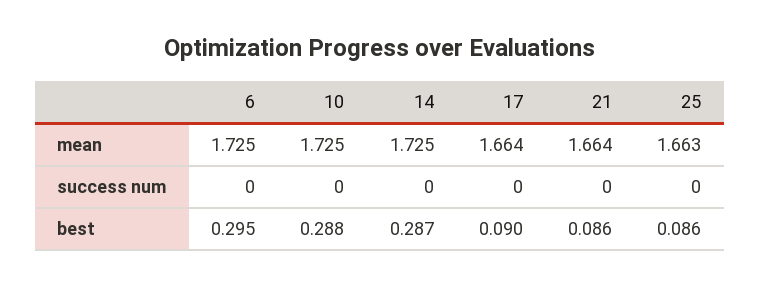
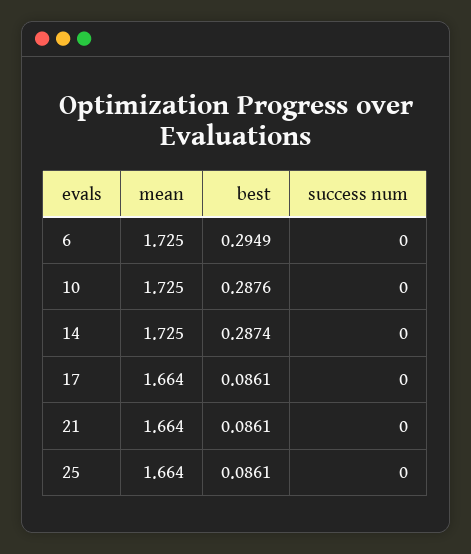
25, mean: 1.663 -> 1.664
17, best: 0.09 -> 0.0861

